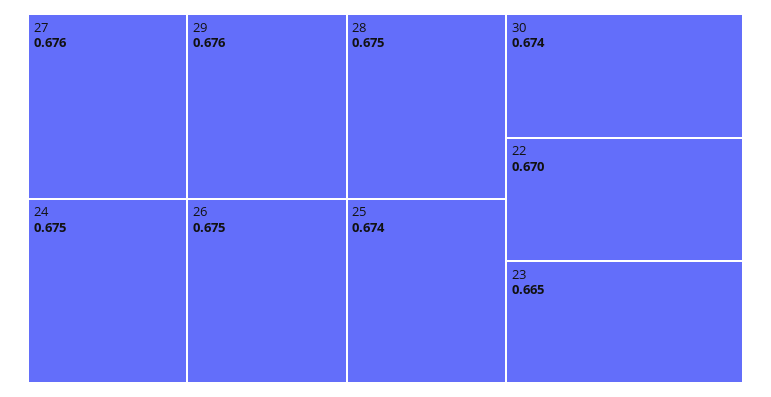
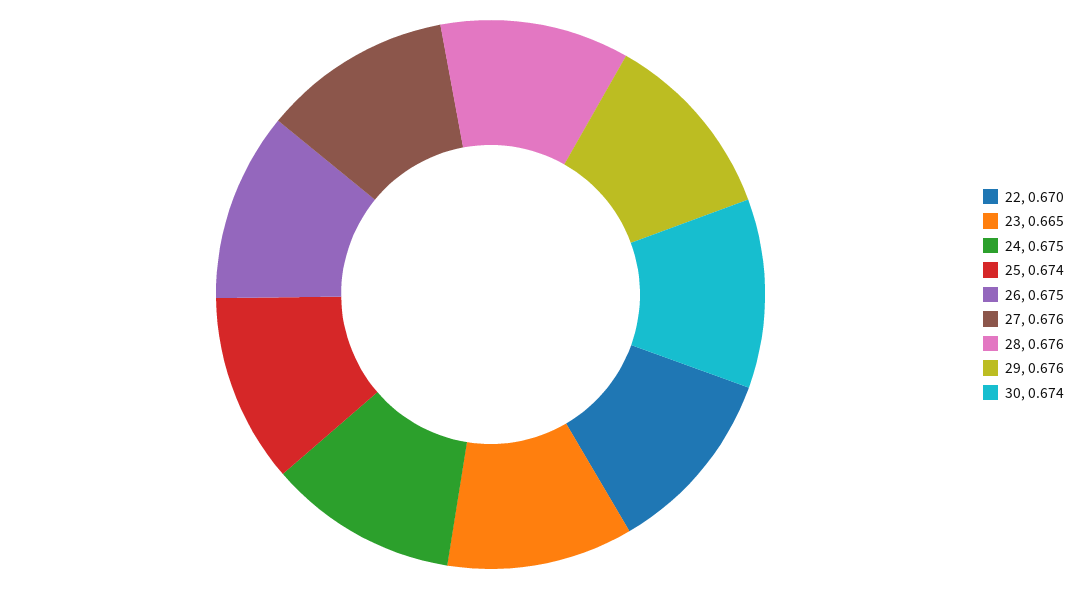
28: 0.675 -> 0.676

